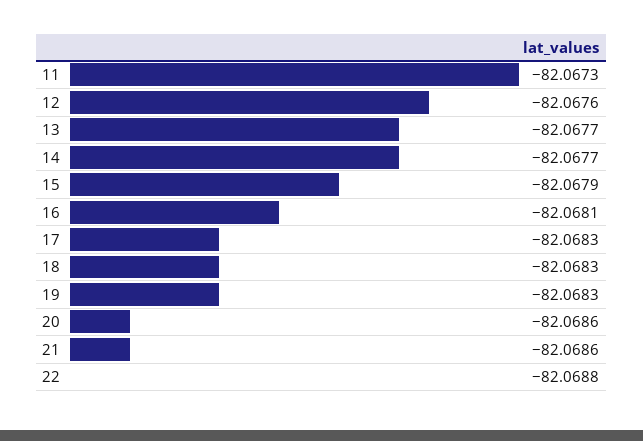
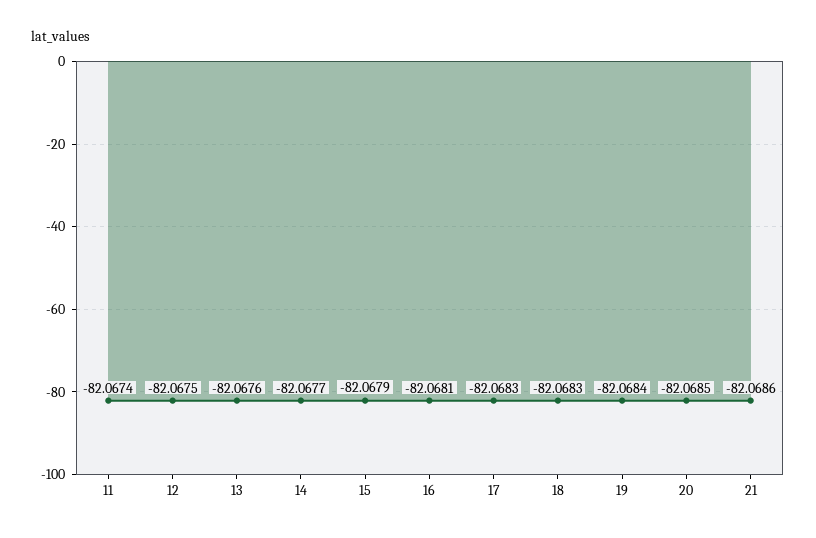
11: -82.0673 -> -82.0674
12: -82.0676 -> -82.0675
13: -82.0677 -> -82.0676
19: -82.0683 -> -82.0684
20: -82.0686 -> -82.0685
22: -82.0688 -> none

